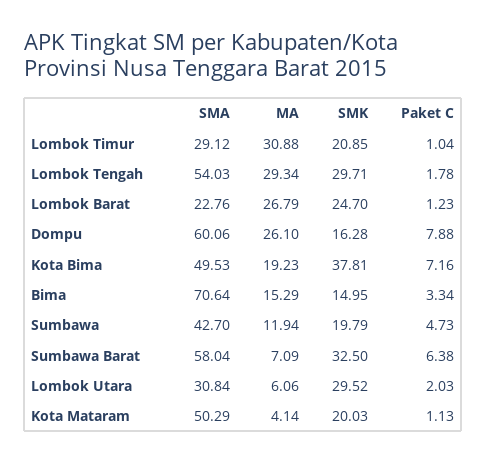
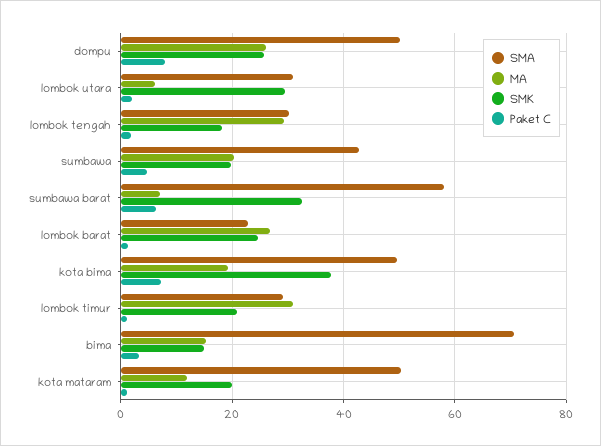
SMA, Lombok Tengah: 54.03 -> 30
SMK, Lombok Tengah: 29.71 -> 18
SMA, Dompu: 60.06 -> 50
SMK, Dompu: 16.28 -> 26
MA, Sumbawa: 11.94 -> 20
MA, Kota Mataram: 4.14 -> 12

